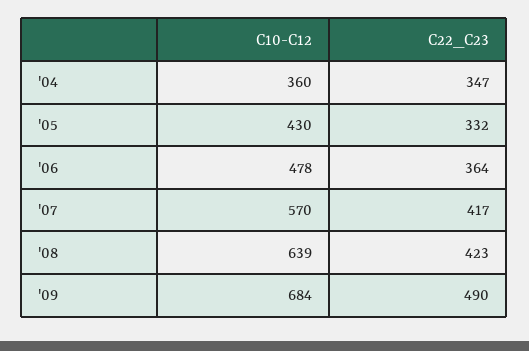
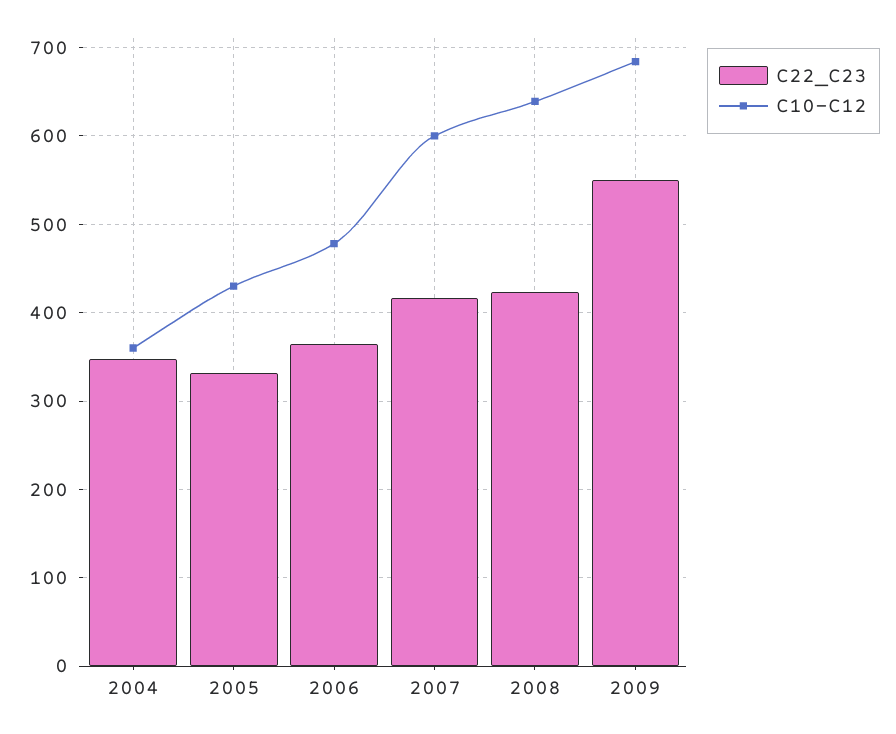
C10-C12, '07: 570 -> 600
C22_C23, '09: 490 -> 550

